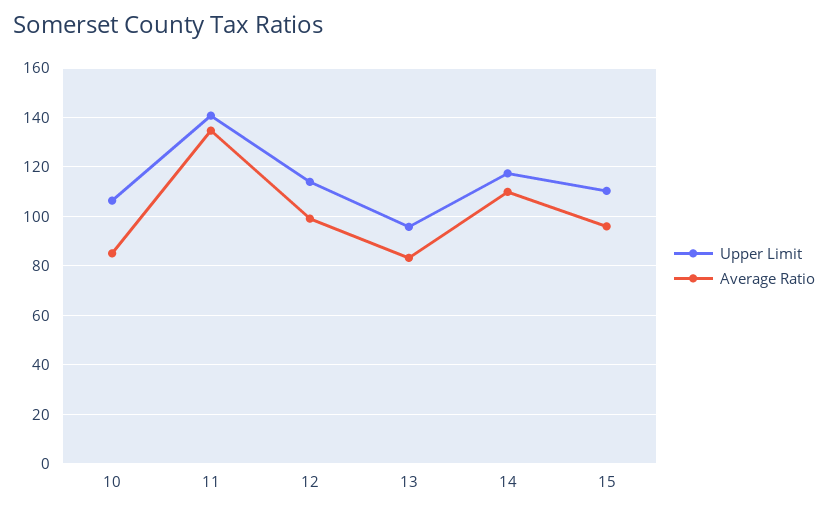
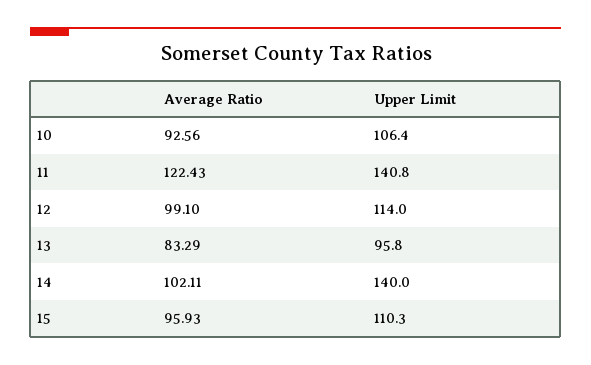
Average Ratio, 10: 85 -> 92.56
Average Ratio, 11: 135 -> 122.43
Upper Limit, 14: 117.5 -> 140
Average Ratio, 14: 110 -> 102.11

